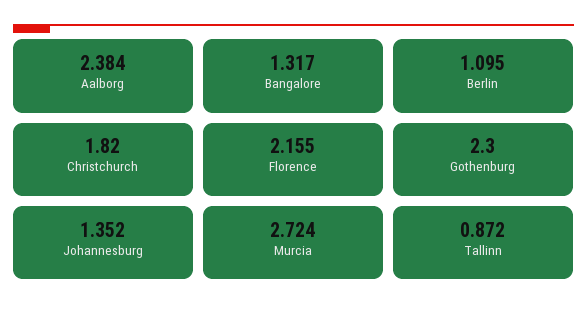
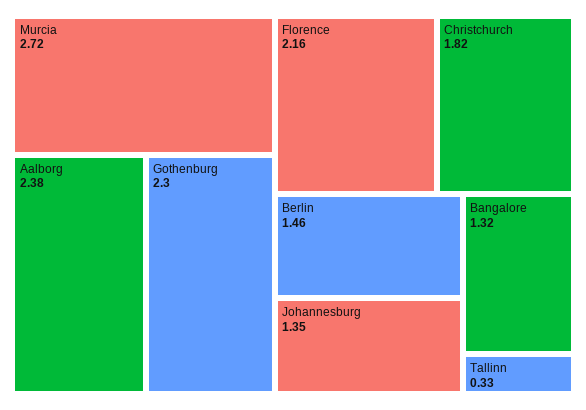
Berlin: 1.095 -> 1.46
Tallinn: 0.872 -> 0.33

